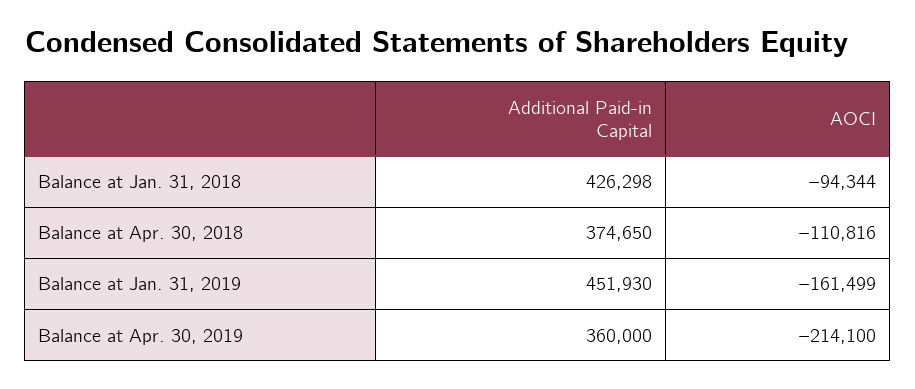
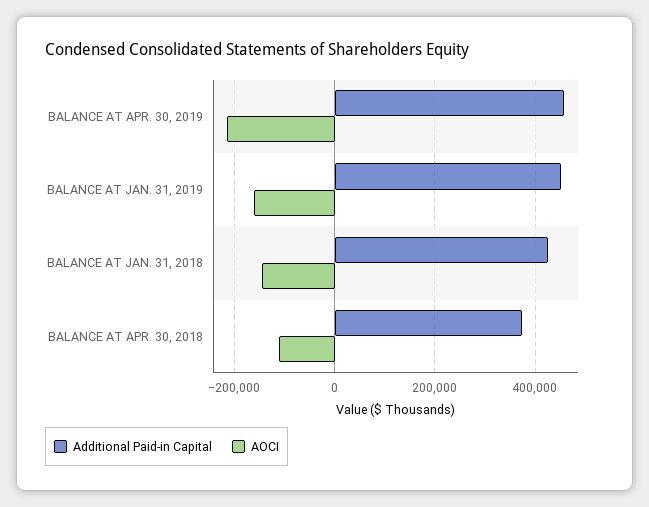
AOCI, Balance at Jan. 31, 2018: -94344 -> -140000
Additional Paid-in Capital, Balance at Apr. 30, 2019: 360000 -> 460000

